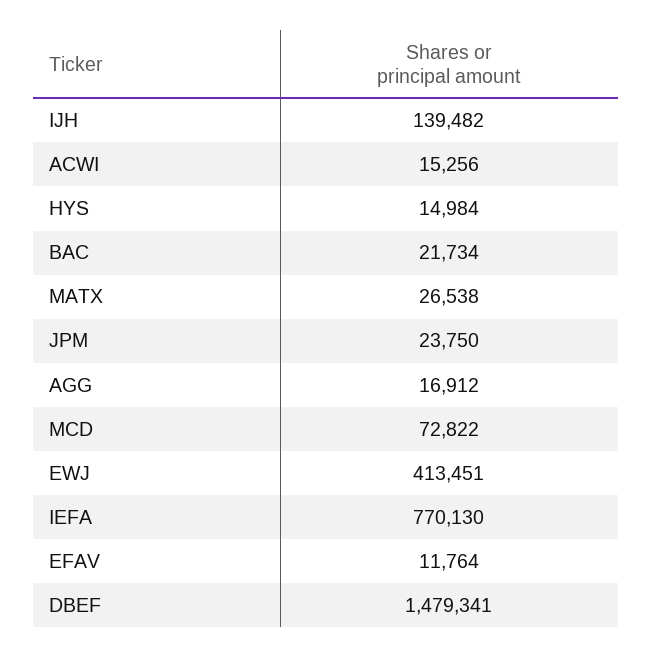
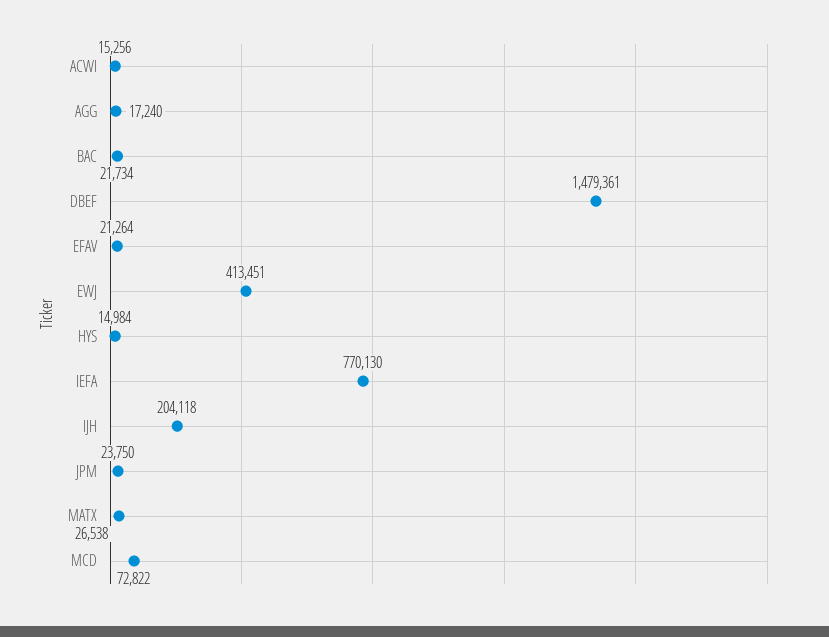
IJH: 139482 -> 204118
AGG: 16912 -> 17240
EFAV: 11764 -> 21264
DBEF: 1479341 -> 1479361

